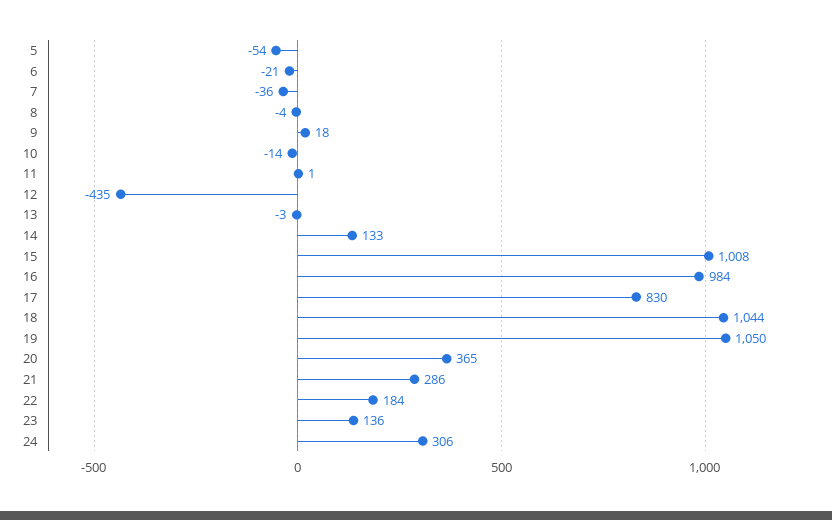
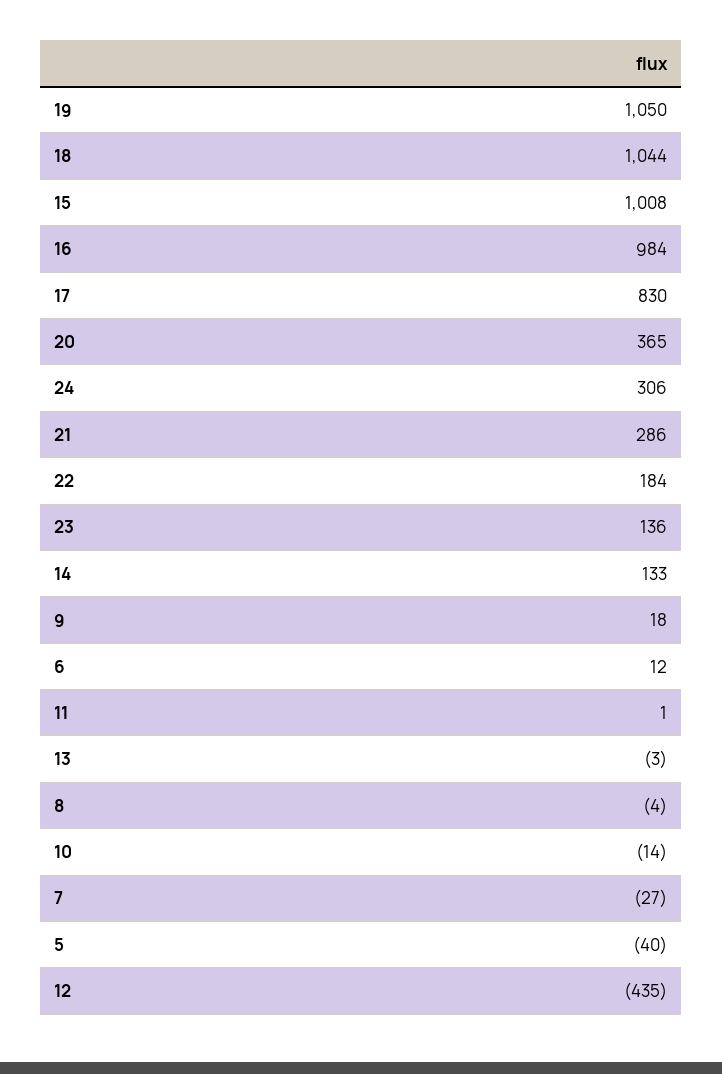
5: -54 -> -40
6: -21 -> 12
7: -36 -> -27

